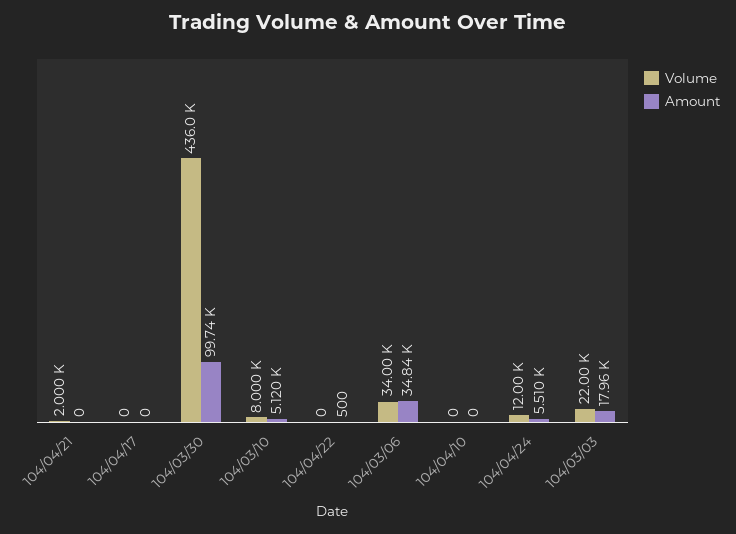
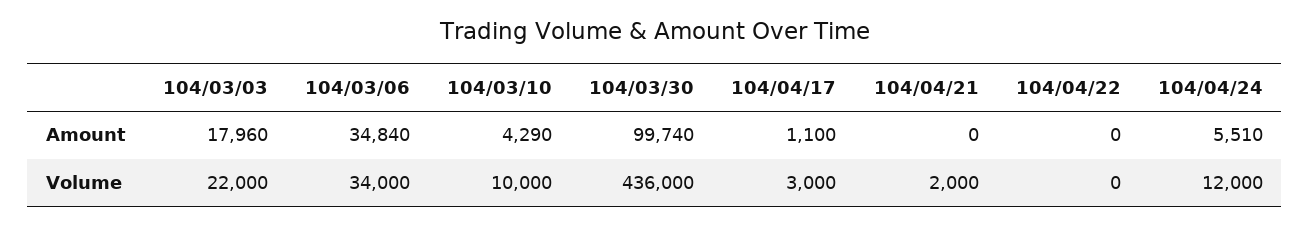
Volume, 104/04/17: 0 -> 3000
Amount, 104/04/17: 0 -> 1100
Volume, 104/03/10: 8000 -> 10000
Amount, 104/03/10: 5120 -> 4290
Amount, 104/04/22: 500 -> 0
Volume, 104/04/10: 0 -> none
Amount, 104/04/10: 0 -> none

